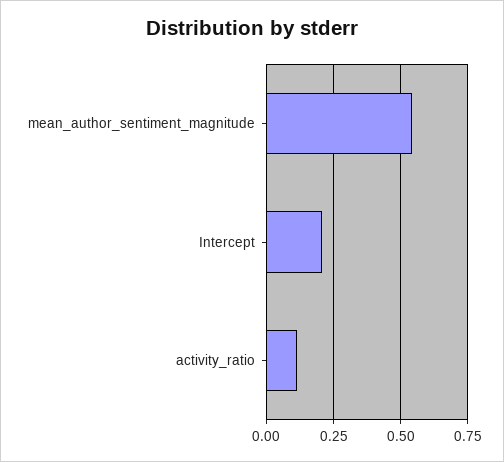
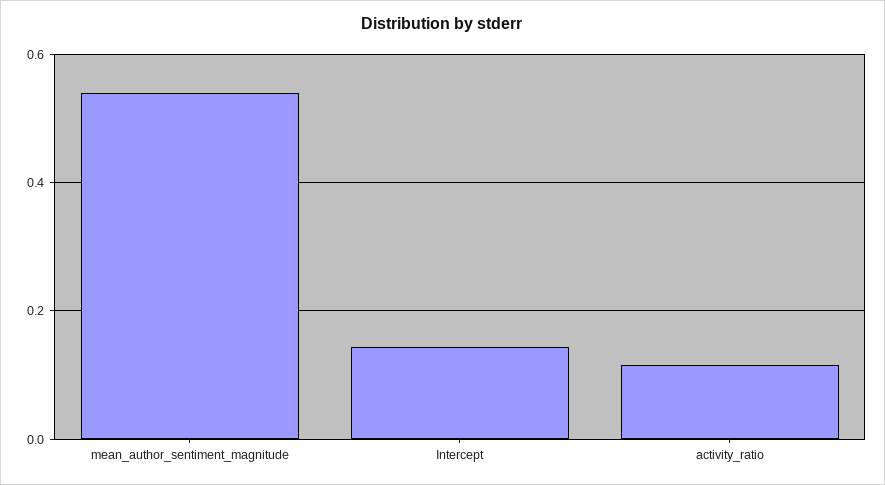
Intercept: 0.2 -> 0.14

